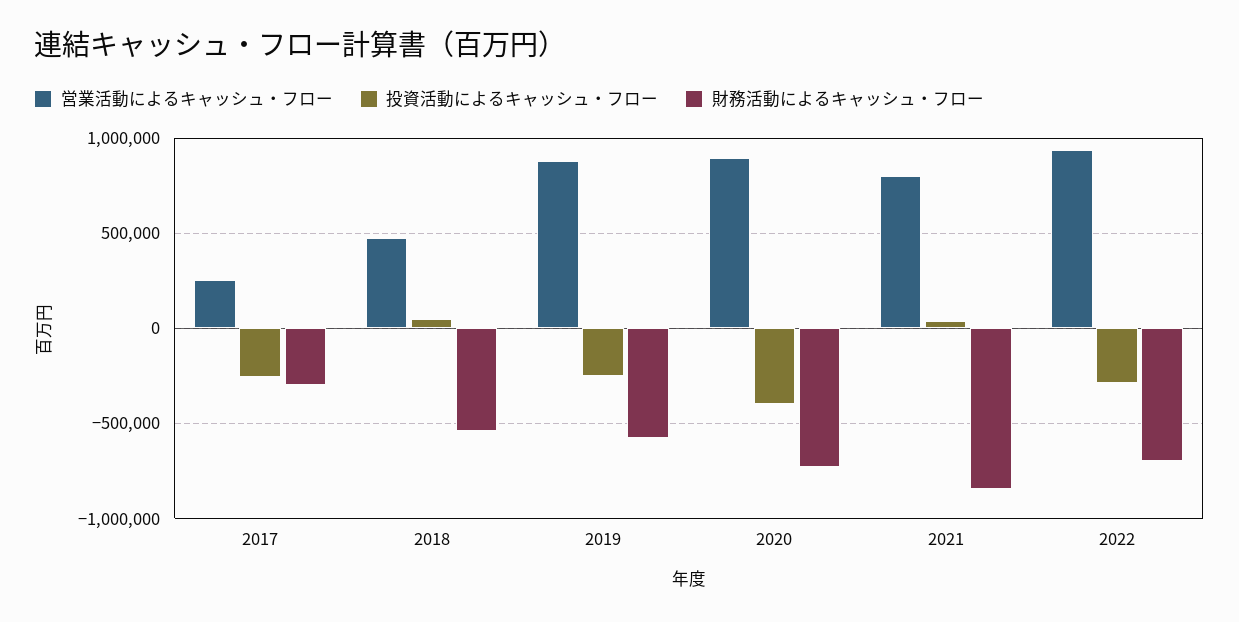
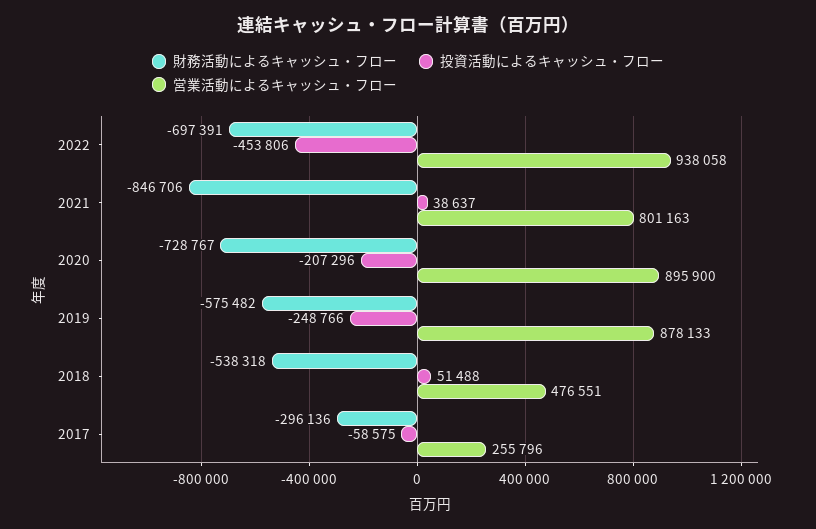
投資活動によるキャッシュ・フロー, 2017: -250000 -> -58575
投資活動によるキャッシュ・フロー, 2020: -400000 -> -207296
投資活動によるキャッシュ・フロー, 2022: -300000 -> -453806

